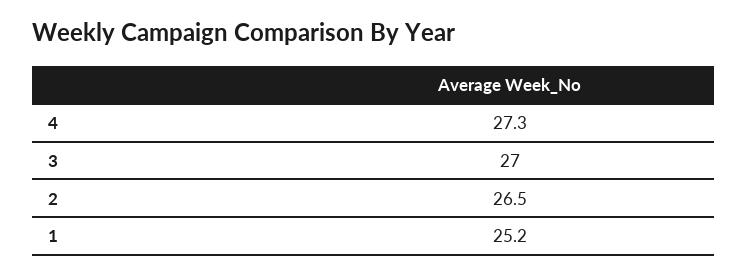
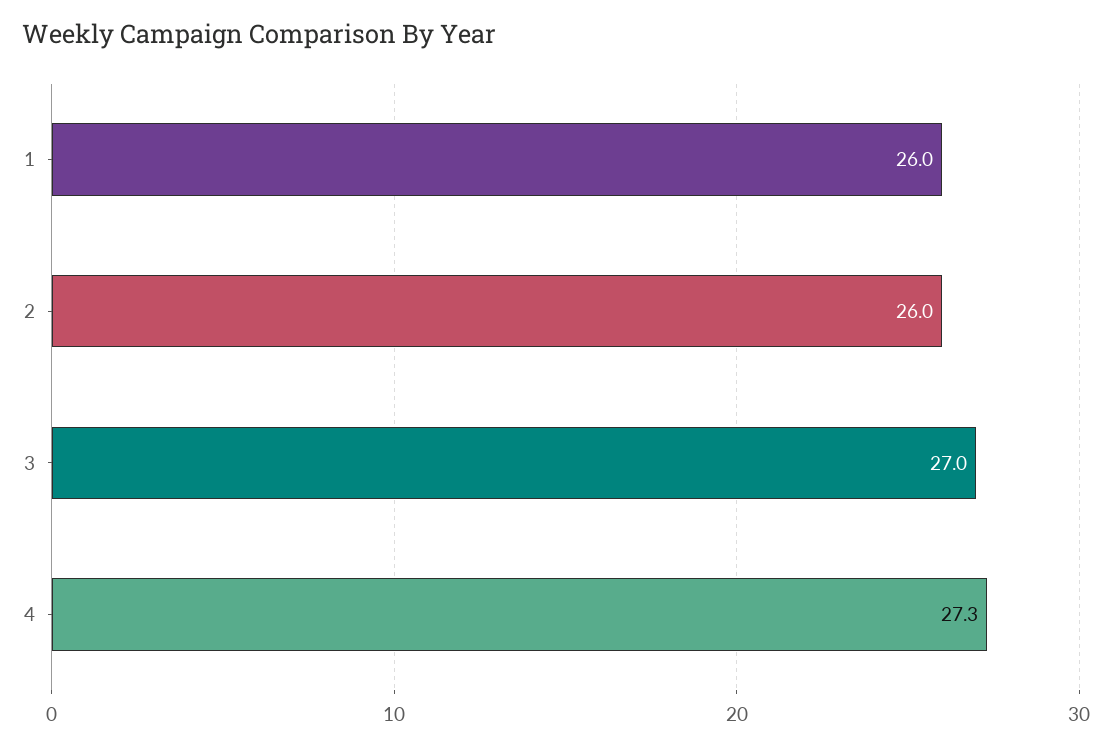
2: 26.5 -> 26
1: 25.2 -> 26

